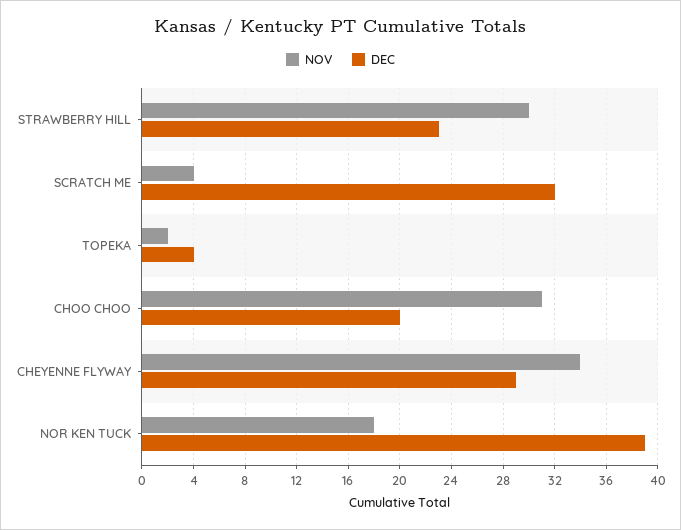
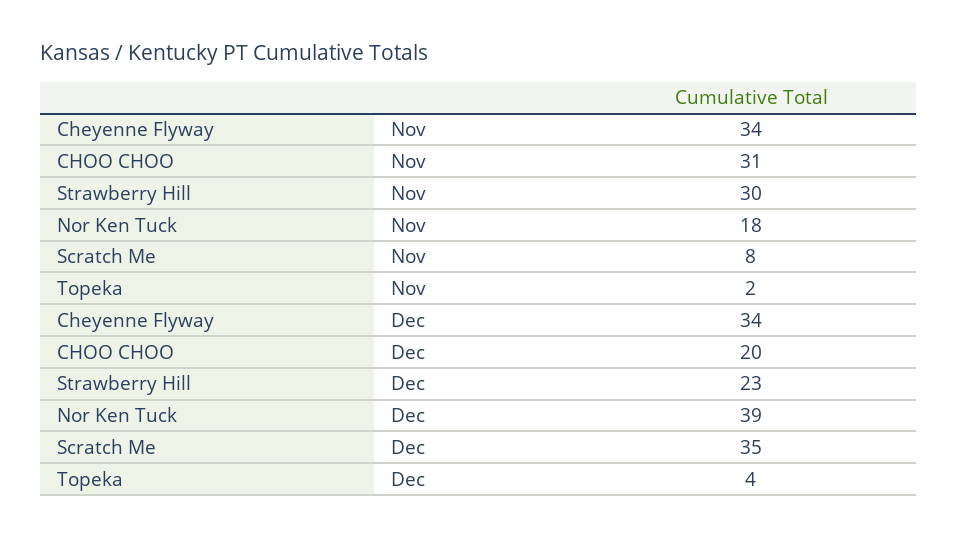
NOV, SCRATCH ME: 4 -> 8
DEC, SCRATCH ME: 32 -> 35
DEC, CHEYENNE FLYWAY: 29 -> 34

